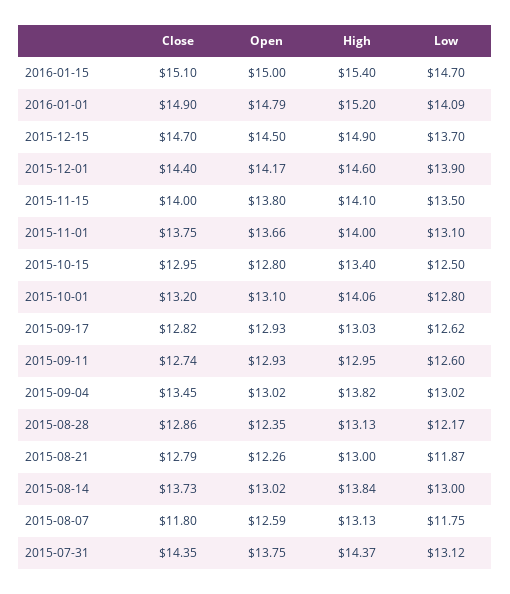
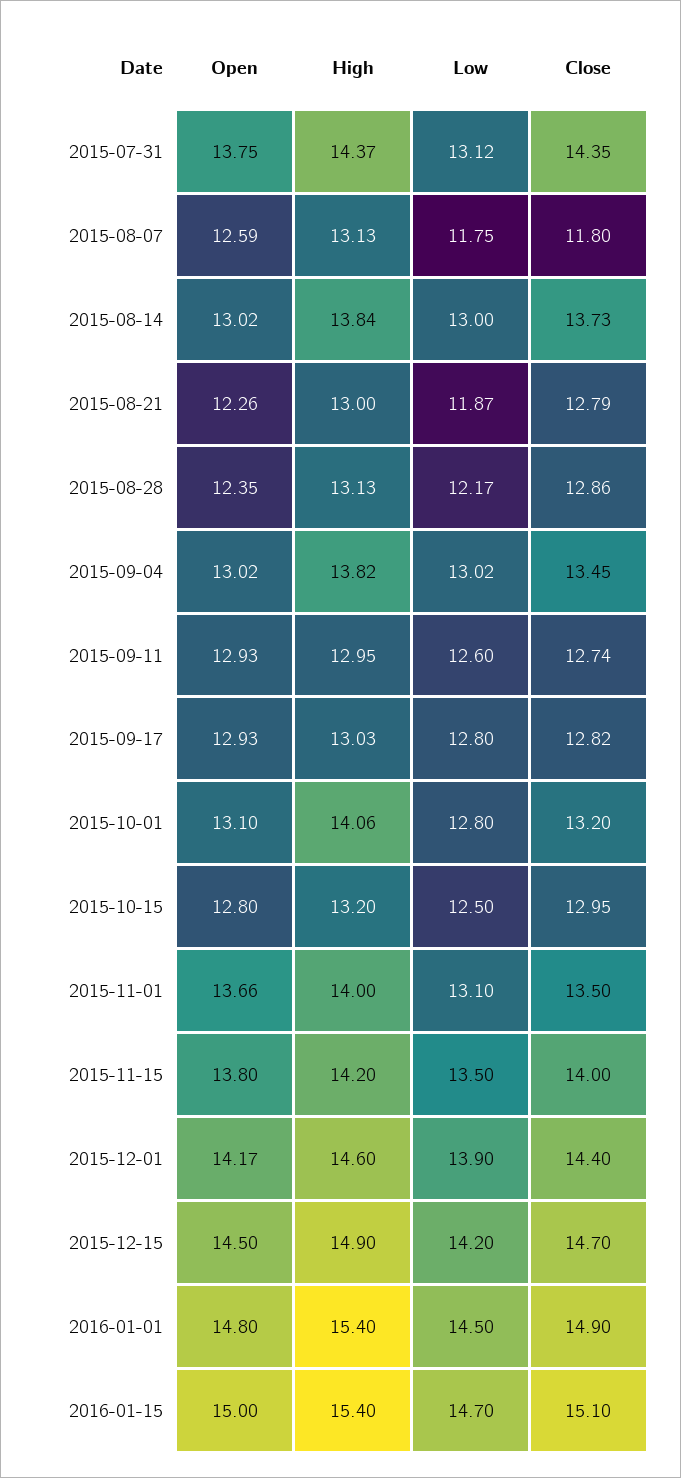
Open, 2016-01-01: 14.79 -> 14.8
High, 2016-01-01: 15.2 -> 15.4
Low, 2016-01-01: 14.09 -> 14.5
Low, 2015-12-15: 13.7 -> 14.2
High, 2015-11-15: 14.1 -> 14.2
Close, 2015-11-01: 13.75 -> 13.5
High, 2015-10-15: 13.4 -> 13.2
Low, 2015-09-17: 12.62 -> 12.8

